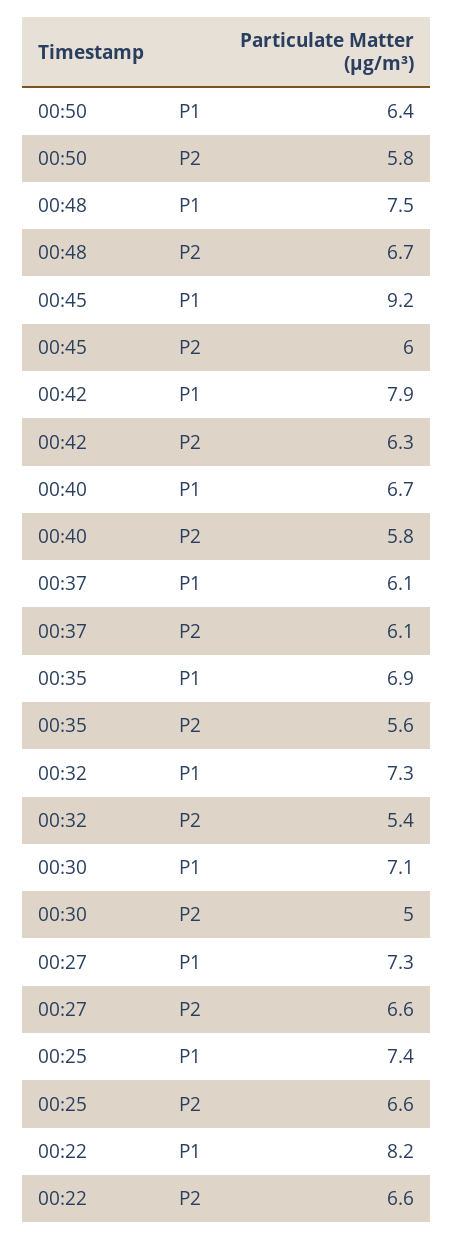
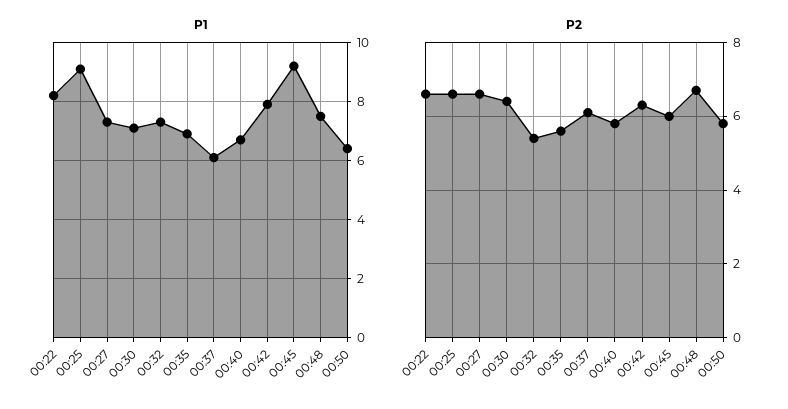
P2, 00:30: 5 -> 6.5
P1, 00:25: 7.4 -> 9

